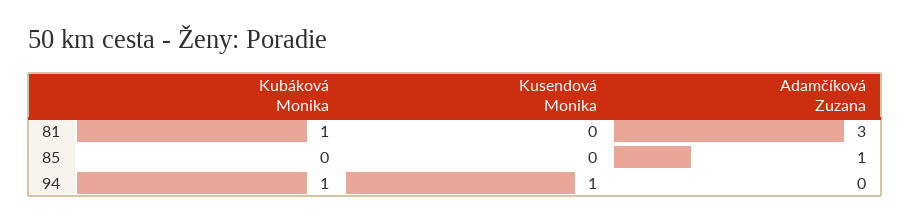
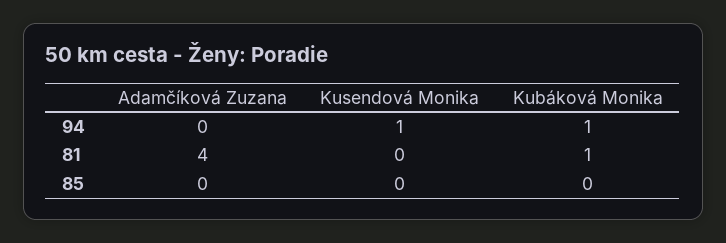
Adamčíková Zuzana, 81: 3 -> 4
Adamčíková Zuzana, 85: 1 -> 0

